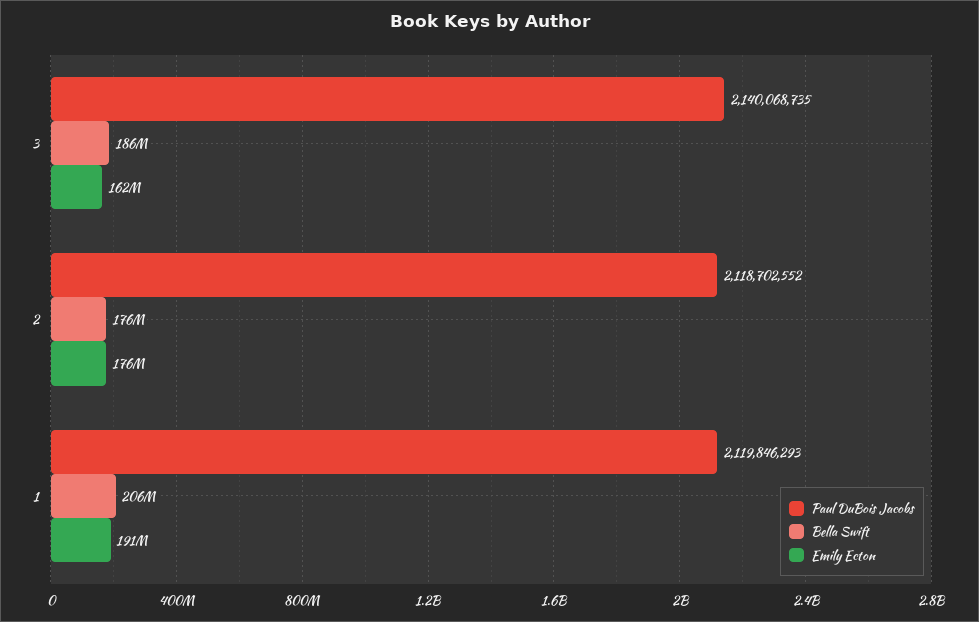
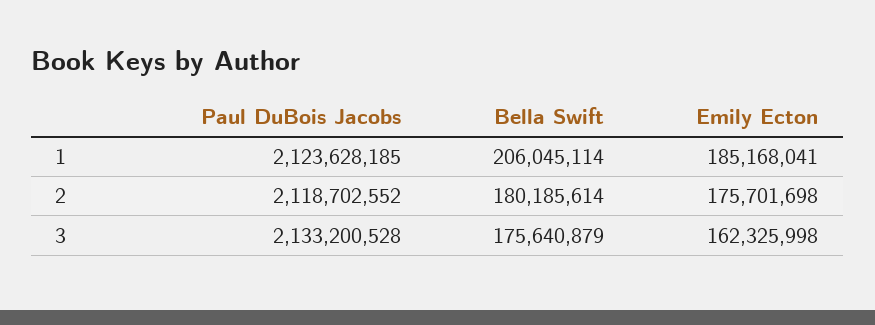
Paul DuBois Jacobs, 3: 2140068735 -> 2133200528
Bella Swift, 3: 186000000 -> 175640879
Bella Swift, 2: 176000000 -> 180185614
Paul DuBois Jacobs, 1: 2119846293 -> 2123628185
Emily Ecton, 1: 191000000 -> 185168041

